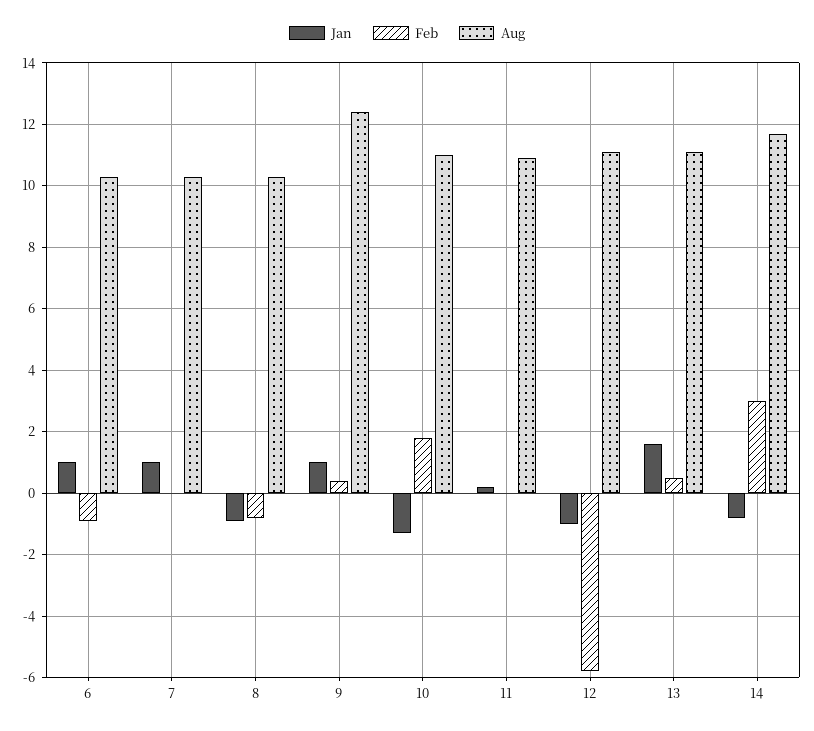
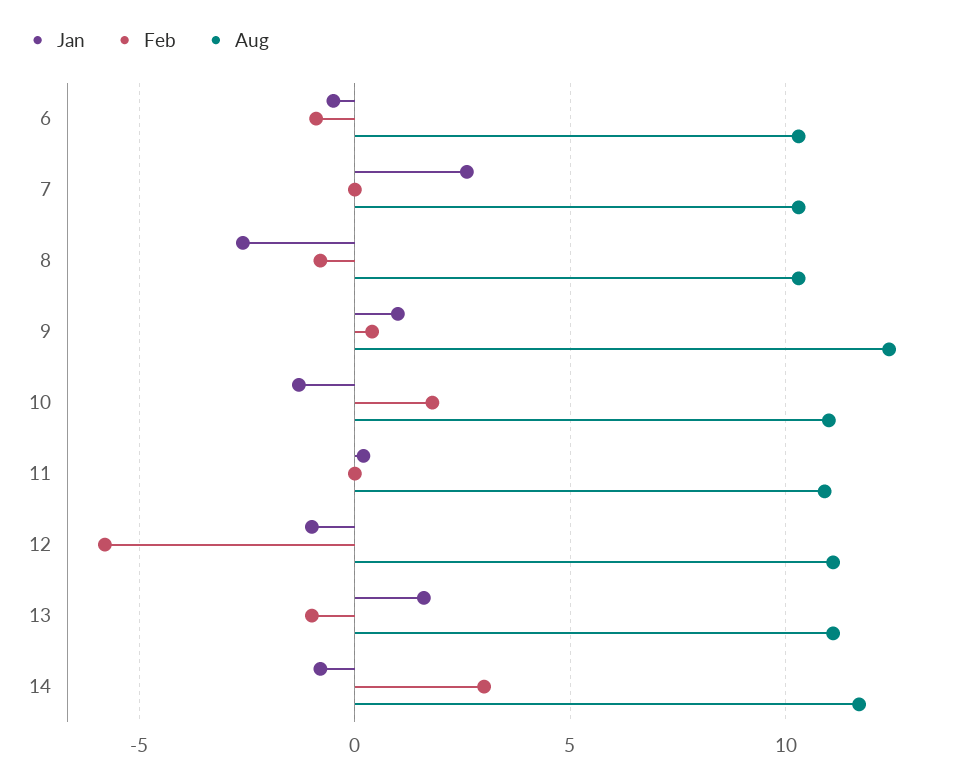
Jan, 6: 1 -> -0.5
Jan, 7: 1 -> 2.5
Jan, 8: -1 -> -2.5
Feb, 13: 0.5 -> -1

